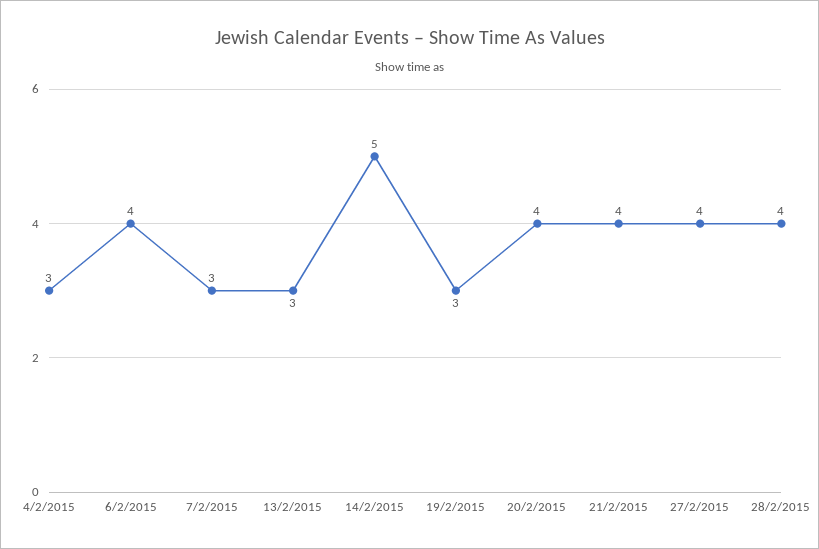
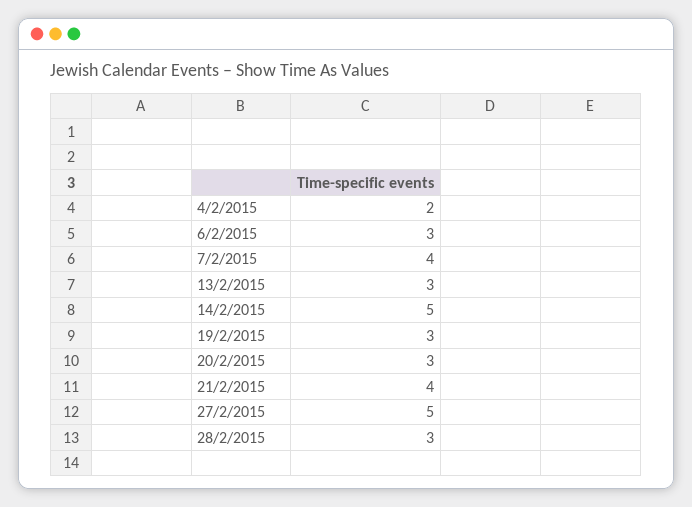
4/2/2015: 3 -> 2
6/2/2015: 4 -> 3
7/2/2015: 3 -> 4
20/2/2015: 4 -> 3
27/2/2015: 4 -> 5
28/2/2015: 4 -> 3

